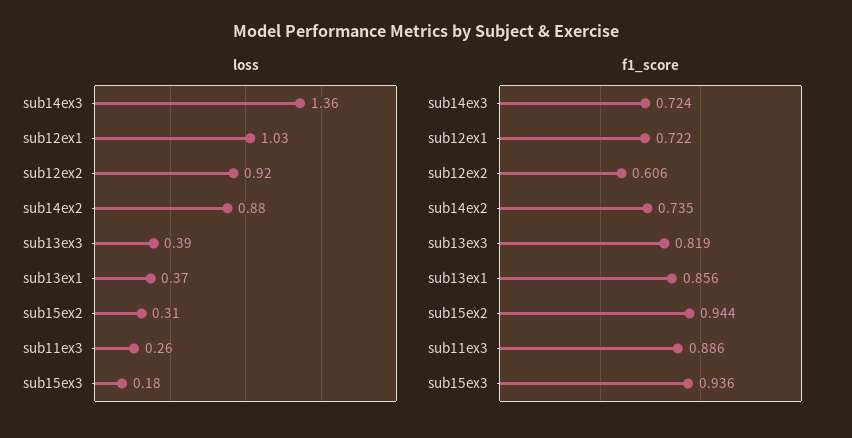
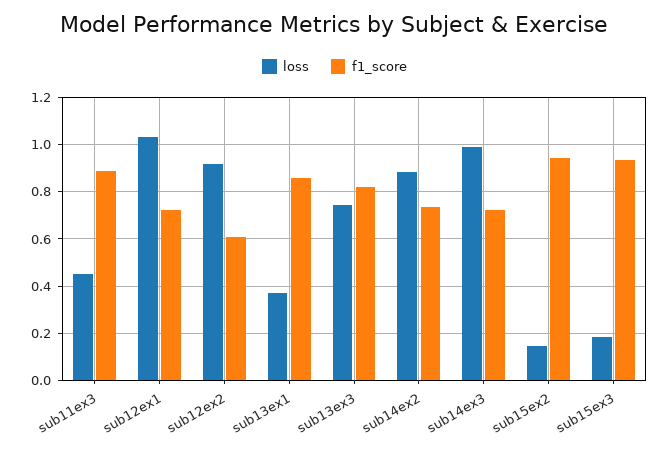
loss, sub14ex3: 1.36 -> 1
loss, sub13ex3: 0.39 -> 0.75
loss, sub15ex2: 0.31 -> 0.15
loss, sub11ex3: 0.26 -> 0.45

